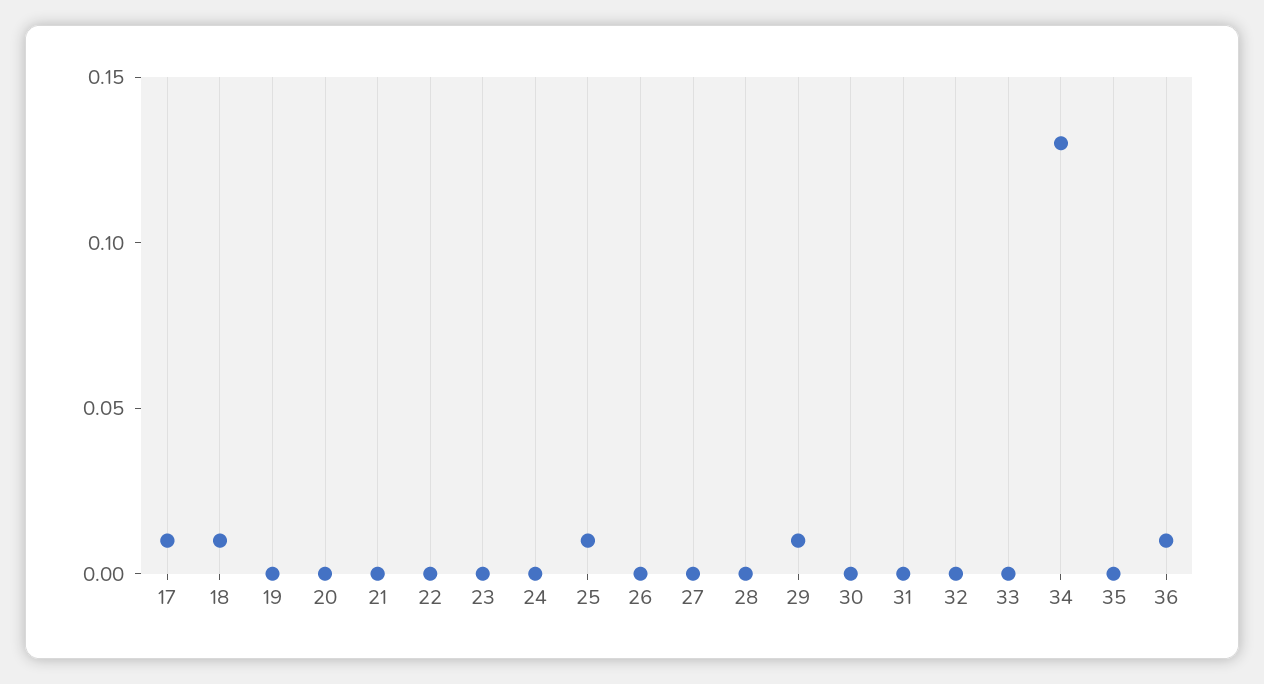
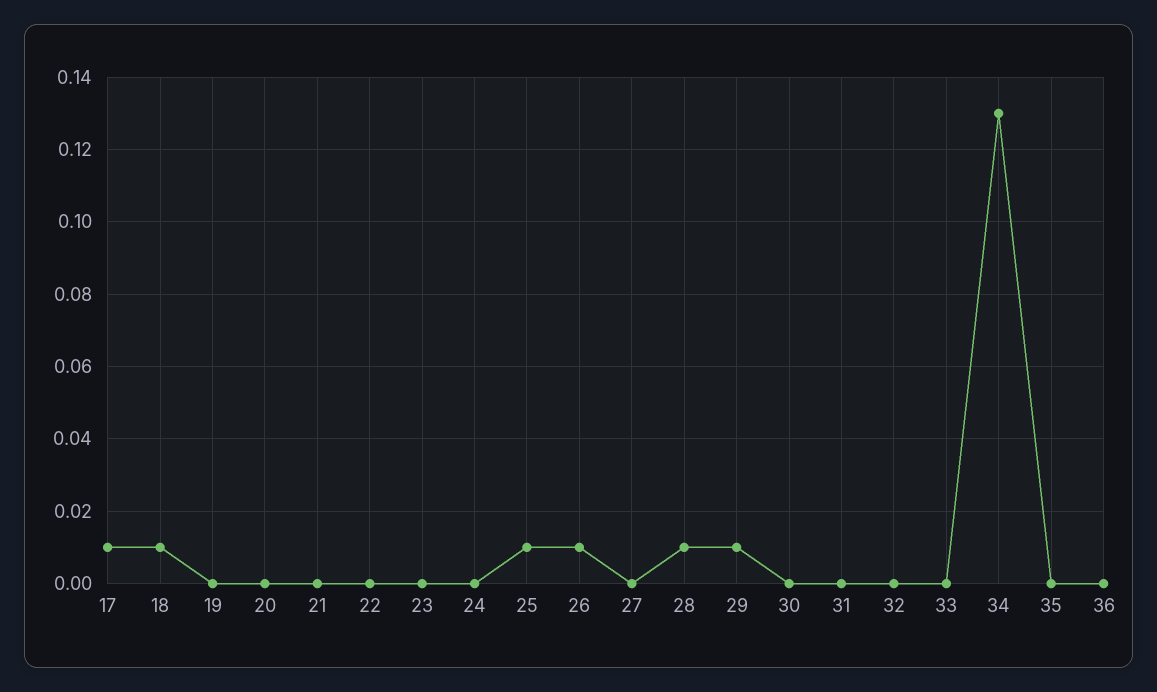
26: 0 -> 0.01
28: 0 -> 0.01
36: 0.01 -> 0

